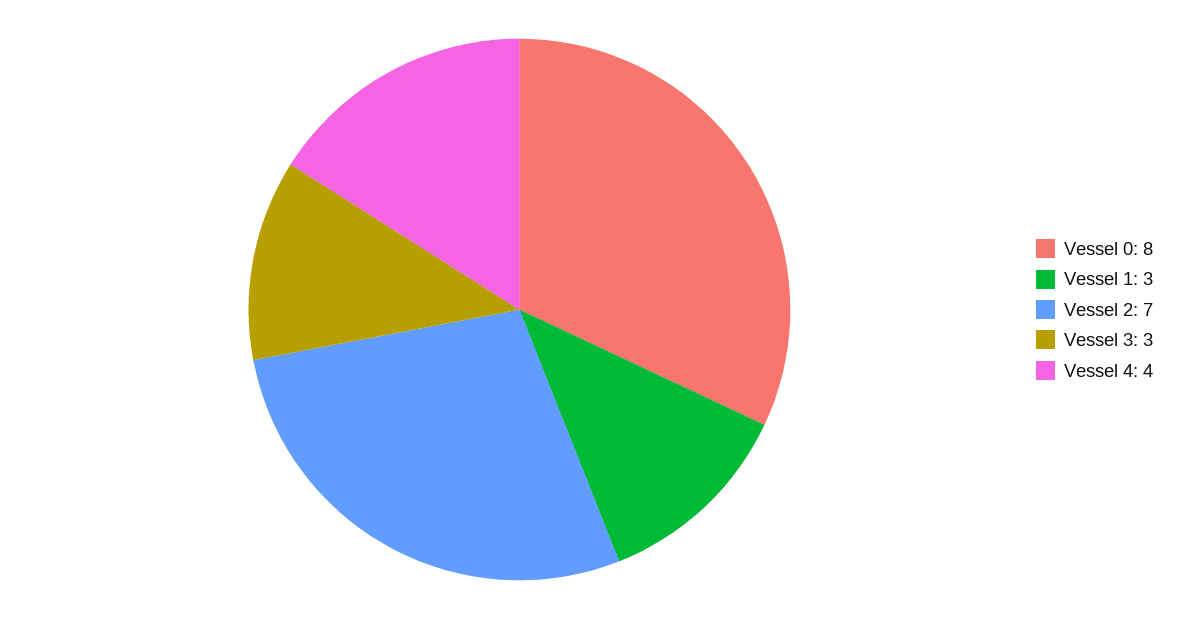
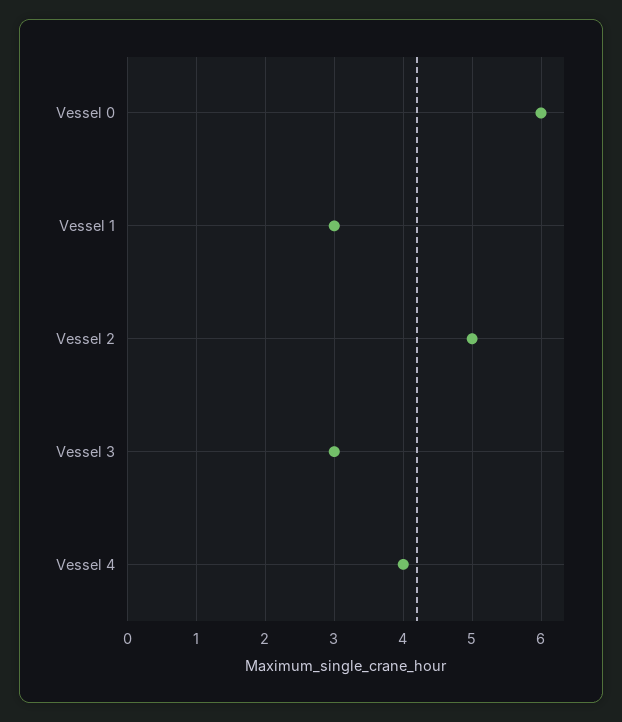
Vessel 0: 8 -> 6
Vessel 2: 7 -> 5

